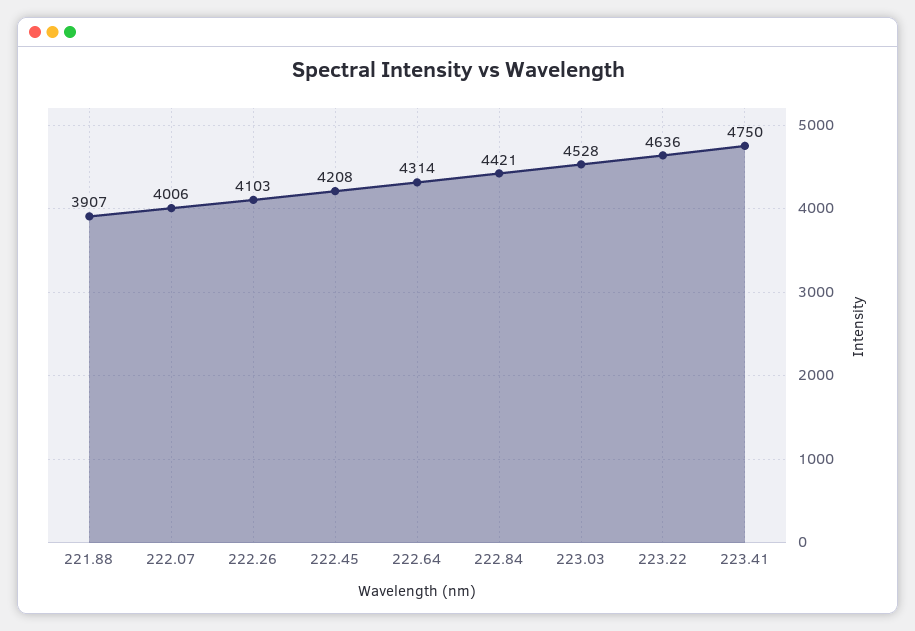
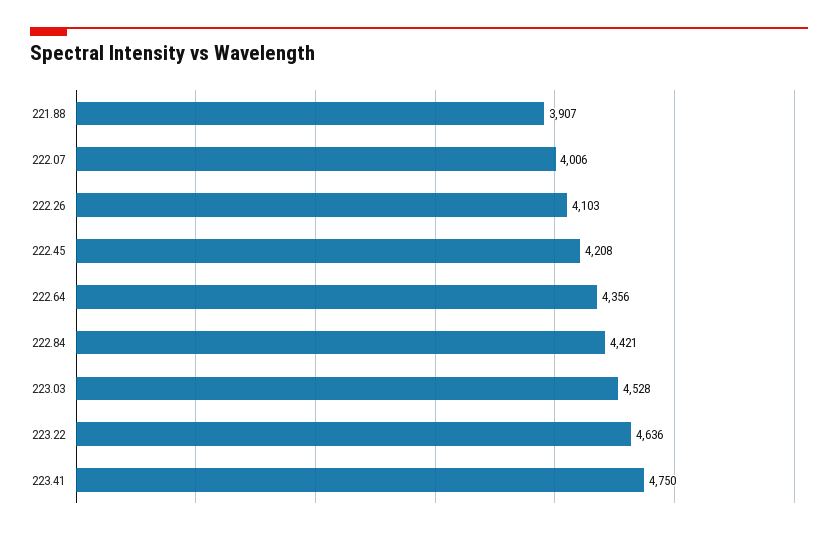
222.64: 4314 -> 4356

